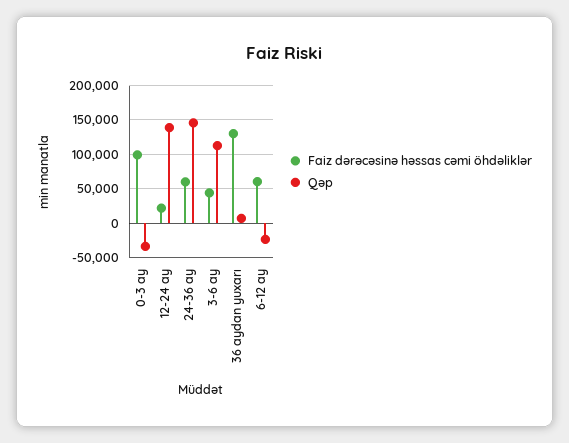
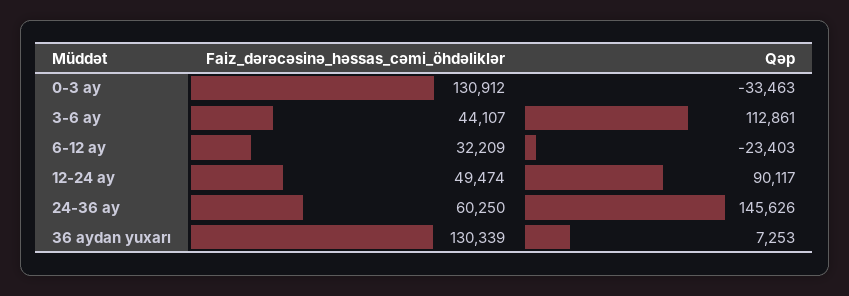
Faiz dərəcəsinə həssas cəmi öhdəliklər, 0-3 ay: 100000 -> 130912
Faiz dərəcəsinə həssas cəmi öhdəliklər, 12-24 ay: 20000 -> 49474
Qəp, 12-24 ay: 140000 -> 90117
Faiz dərəcəsinə həssas cəmi öhdəliklər, 6-12 ay: 60000 -> 32209

